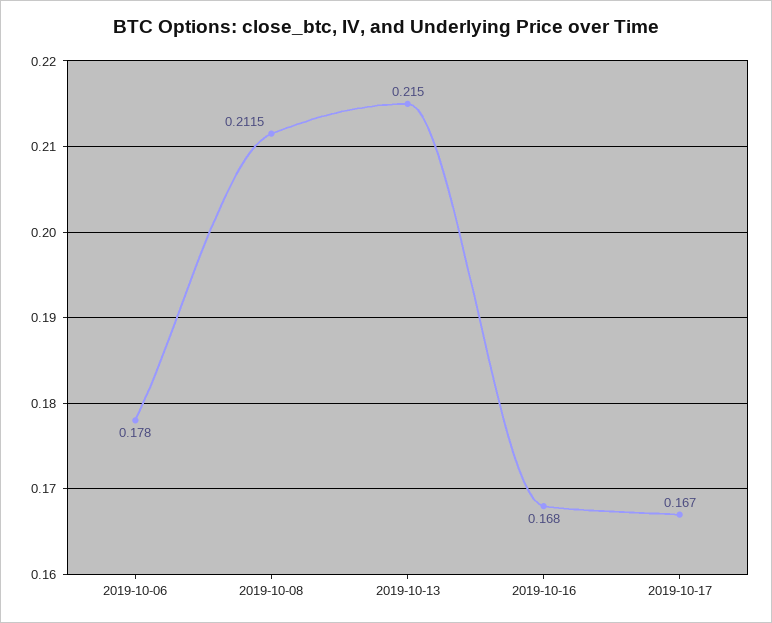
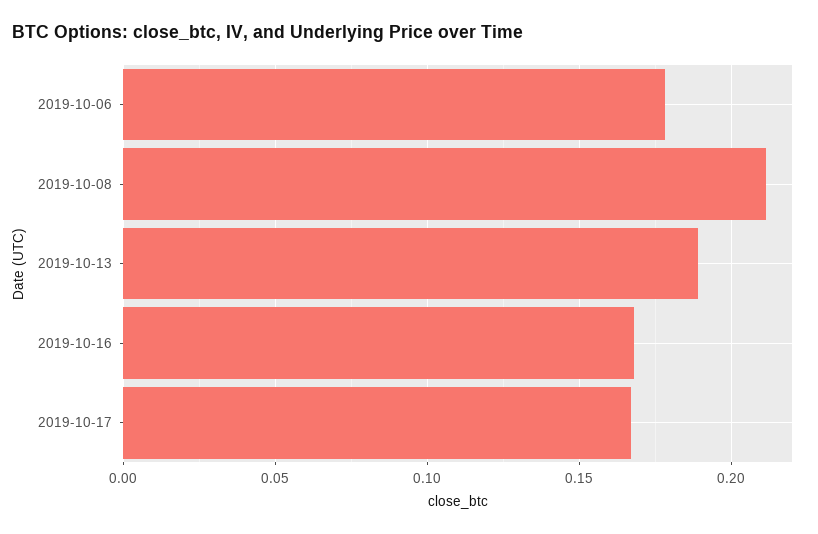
2019-10-13: 0.215 -> 0.19

